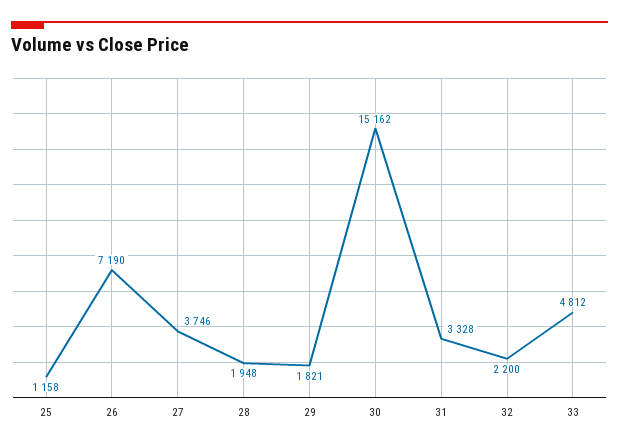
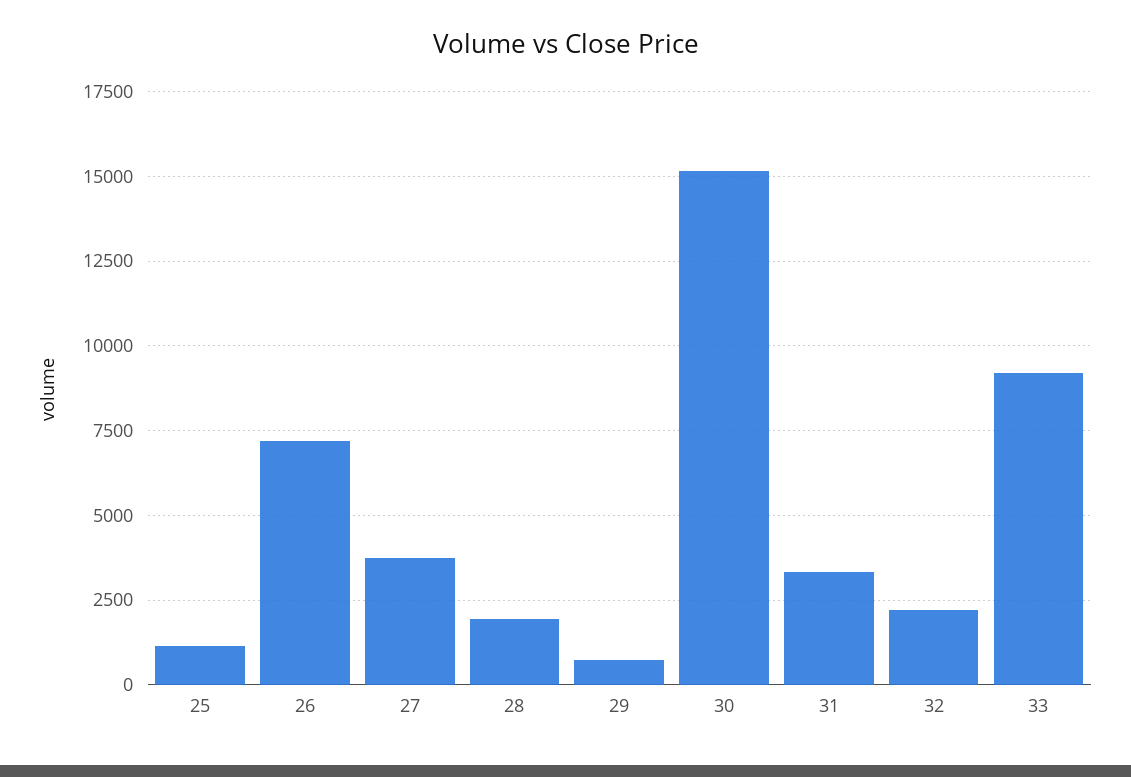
29: 1821 -> 750
33: 4812 -> 9250

